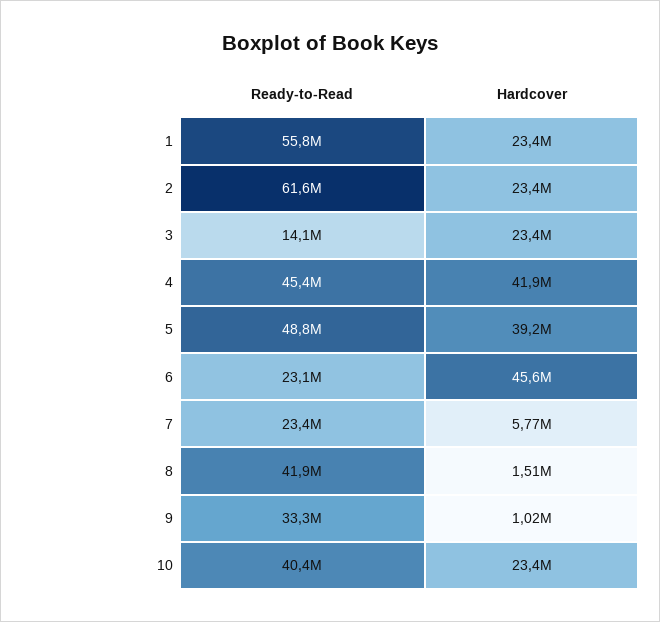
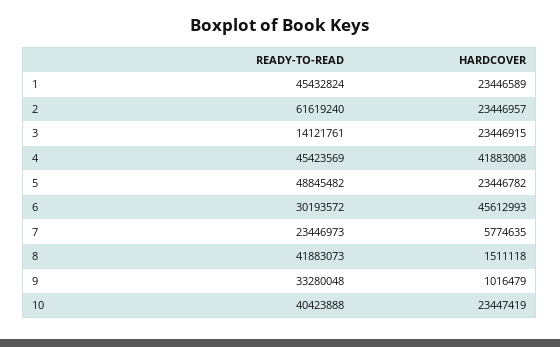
Ready-to-Read, 1: 55800000 -> 45432824
Hardcover, 5: 39200000 -> 23446782
Ready-to-Read, 6: 23100000 -> 30193572

